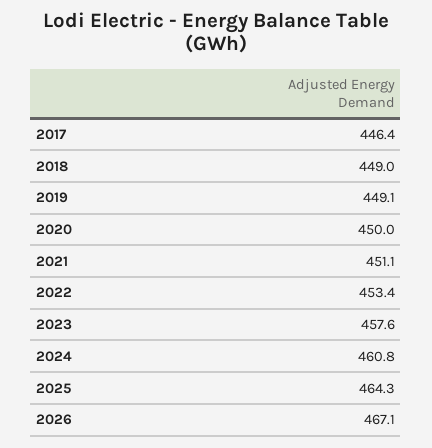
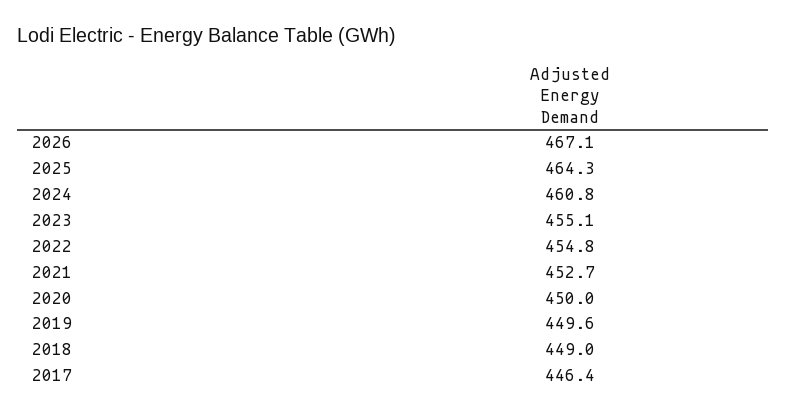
2019: 449.1 -> 449.6
2021: 451.1 -> 452.7
2022: 453.4 -> 454.8
2023: 457.6 -> 455.1

